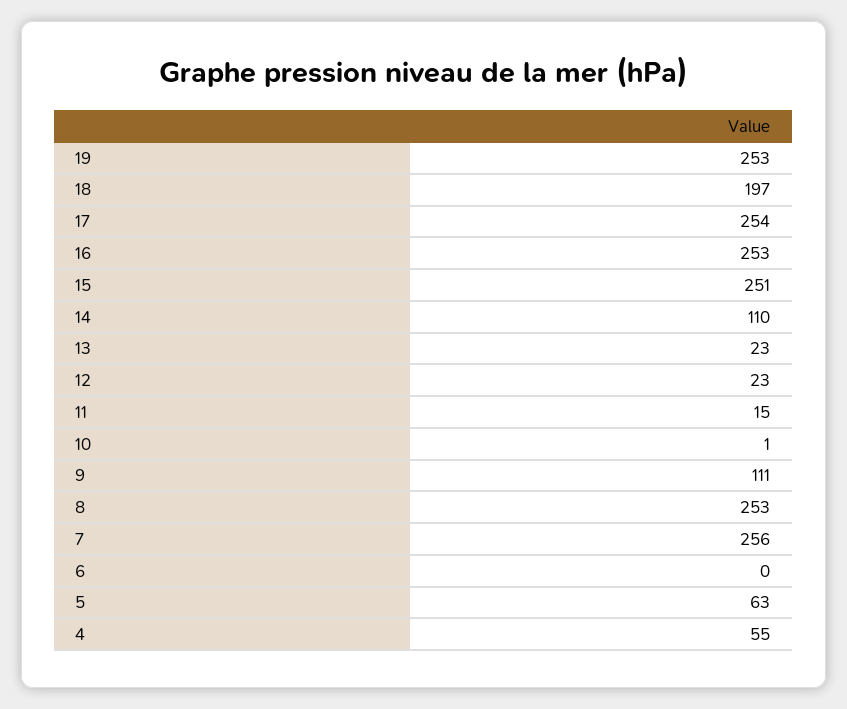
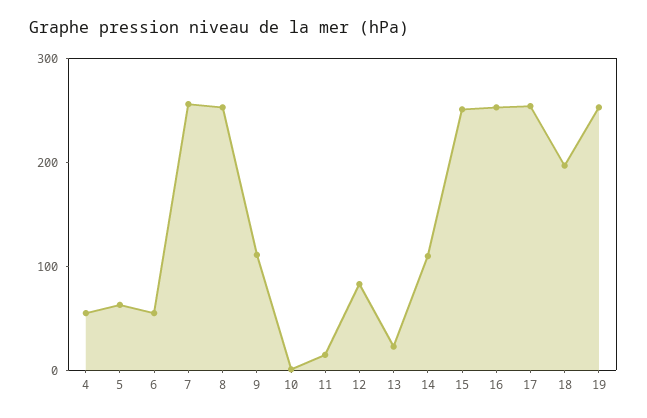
12: 23 -> 80
6: 0 -> 60

